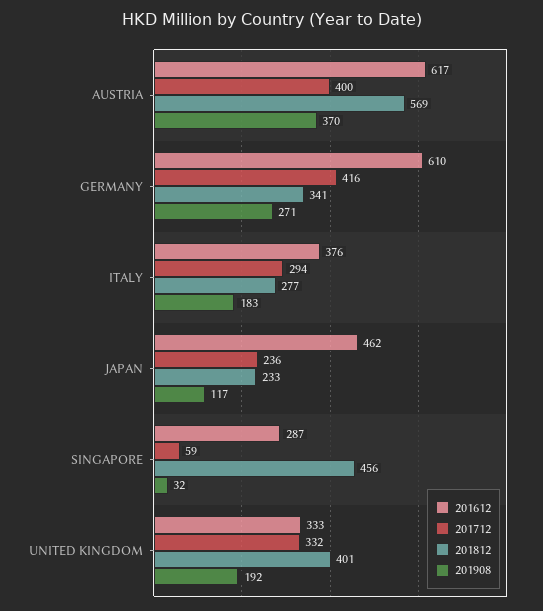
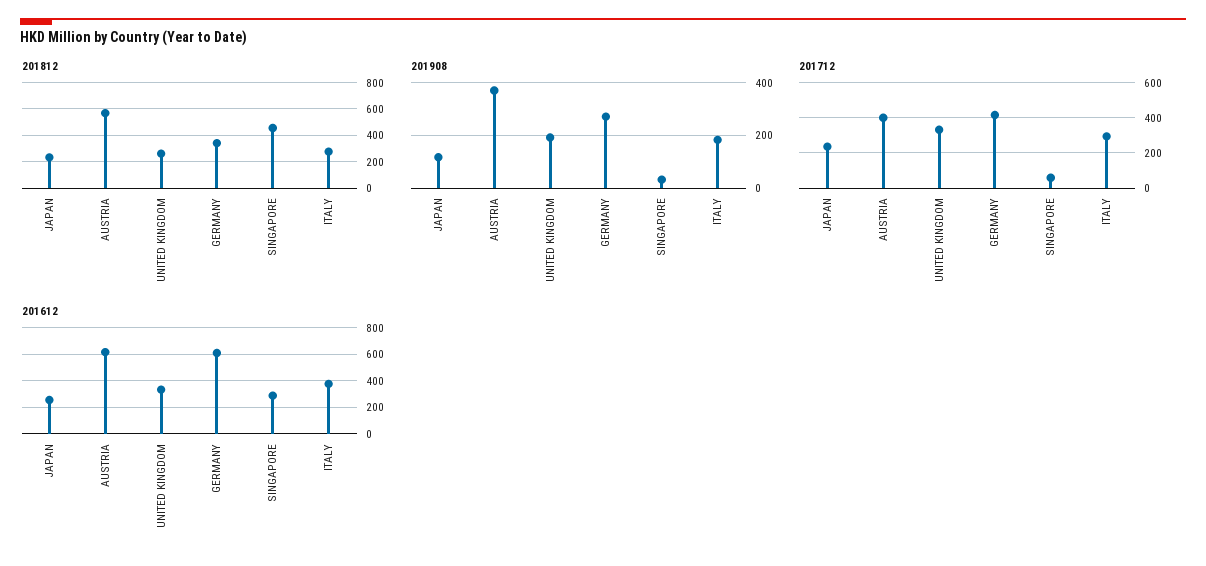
201612, JAPAN: 462 -> 250
201812, UNITED KINGDOM: 401 -> 250

